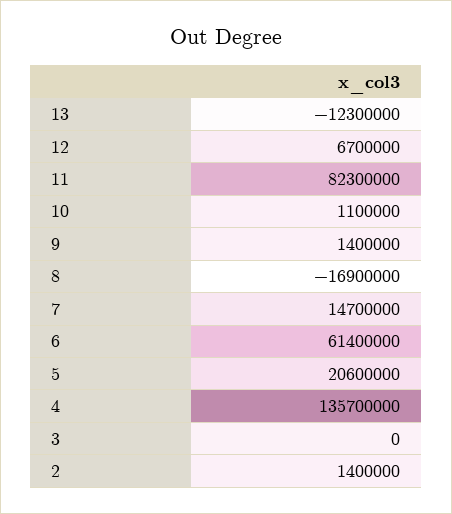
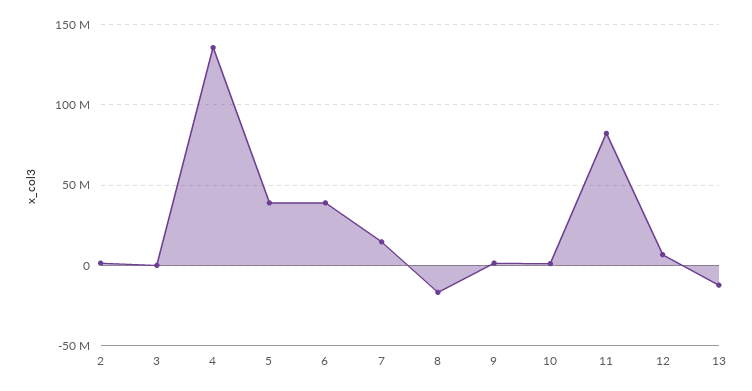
6: 61400000 -> 40000000
5: 20600000 -> 40000000

